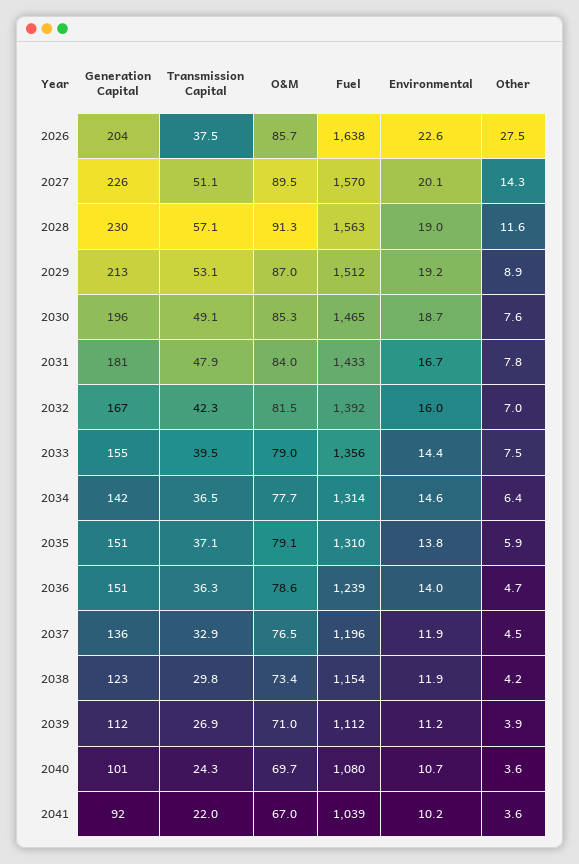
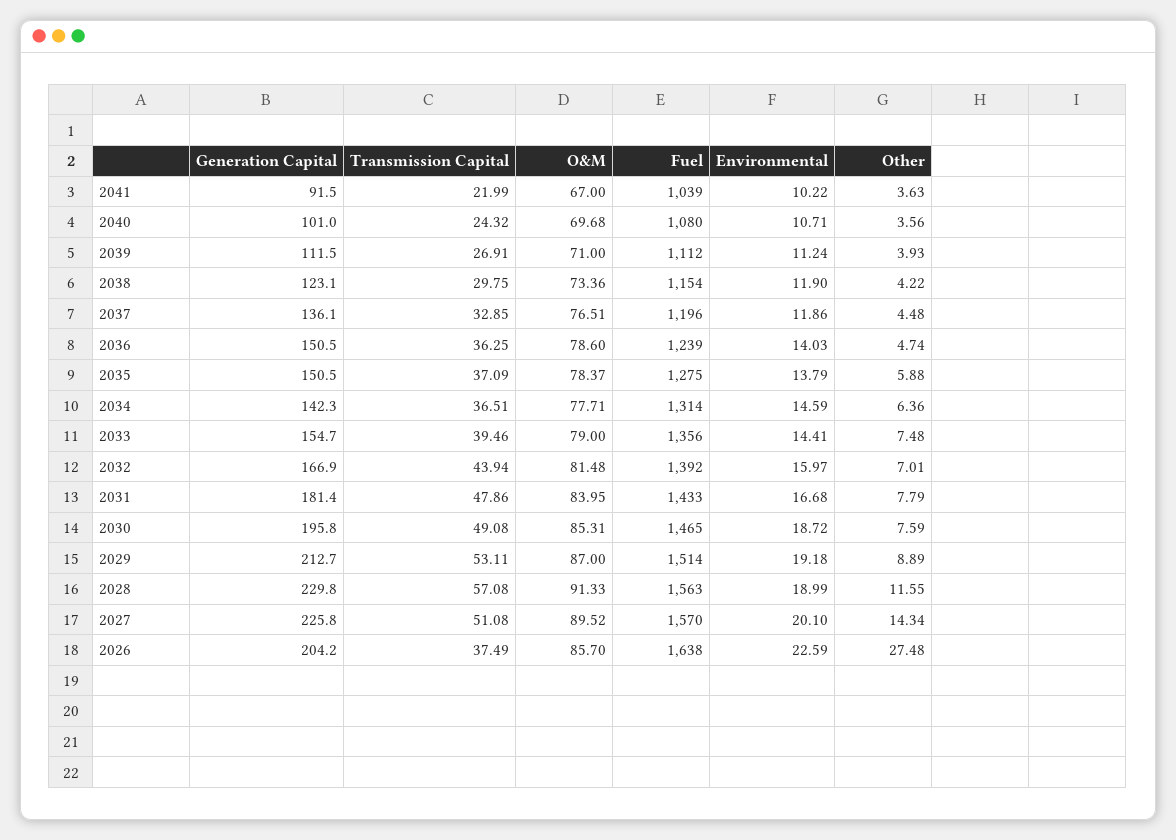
Fuel, 2029: 1512 -> 1514
Transmission Capital, 2032: 42.3 -> 43.94
O&M, 2035: 79.1 -> 78.37
Fuel, 2035: 1310 -> 1275

